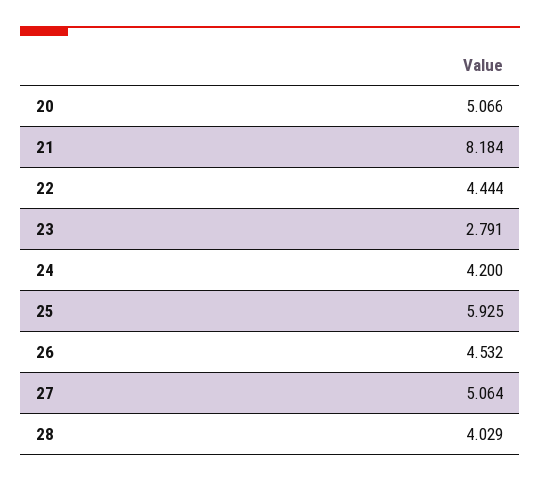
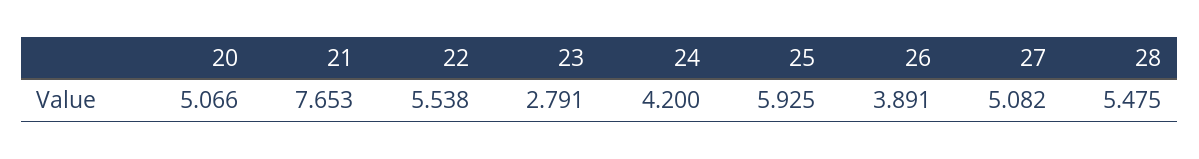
21: 8.184 -> 7.653
22: 4.444 -> 5.538
26: 4.532 -> 3.891
27: 5.064 -> 5.082
28: 4.029 -> 5.475

